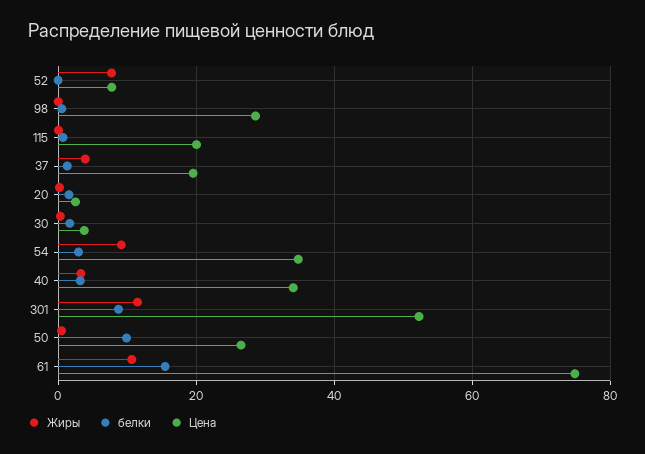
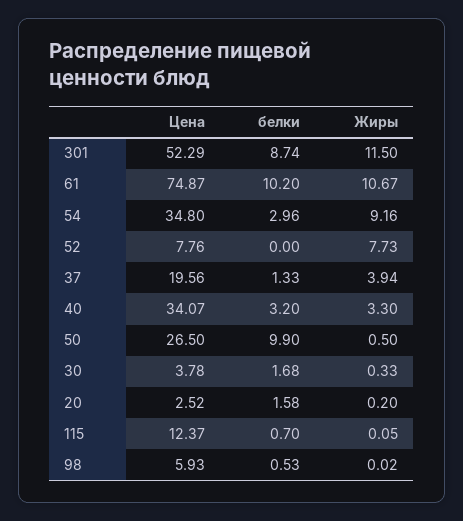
Цена, 98: 28 -> 5.93
Цена, 115: 20 -> 12.37
белки, 61: 16 -> 10.2

